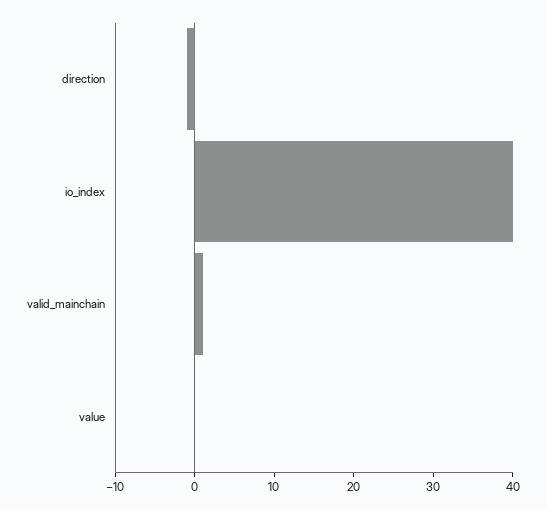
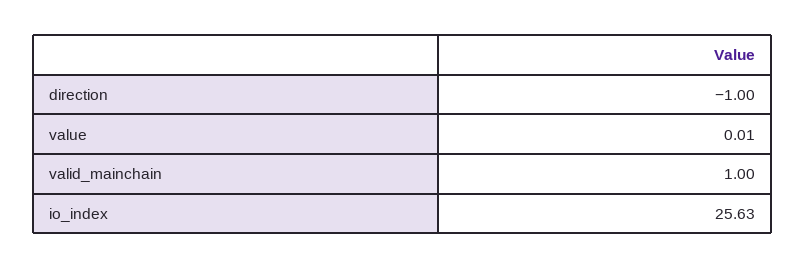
io_index: 40 -> 25.63

